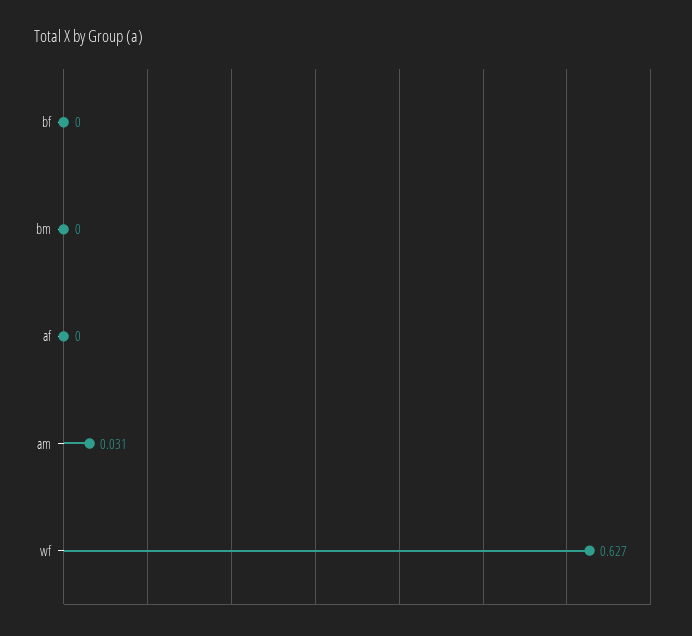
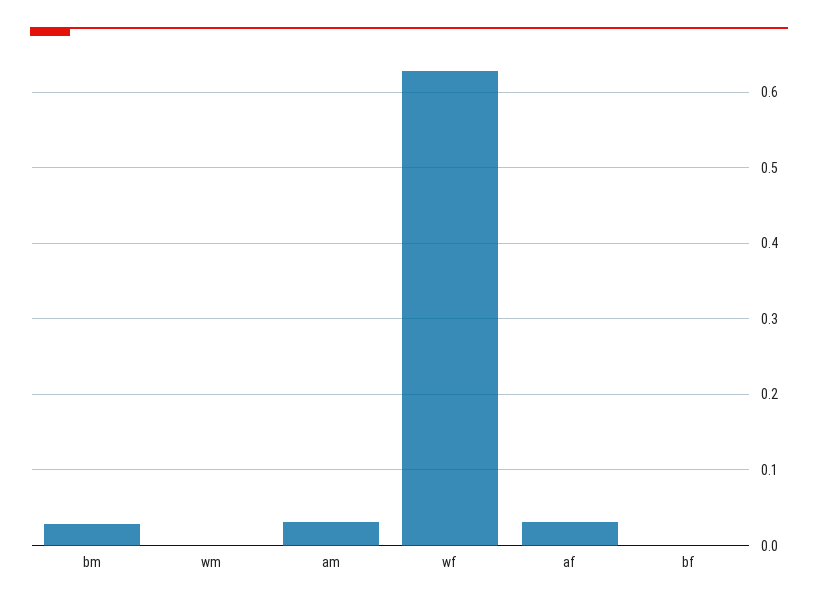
bm: 0 -> 0.03
af: 0 -> 0.03
wm: none -> 0

